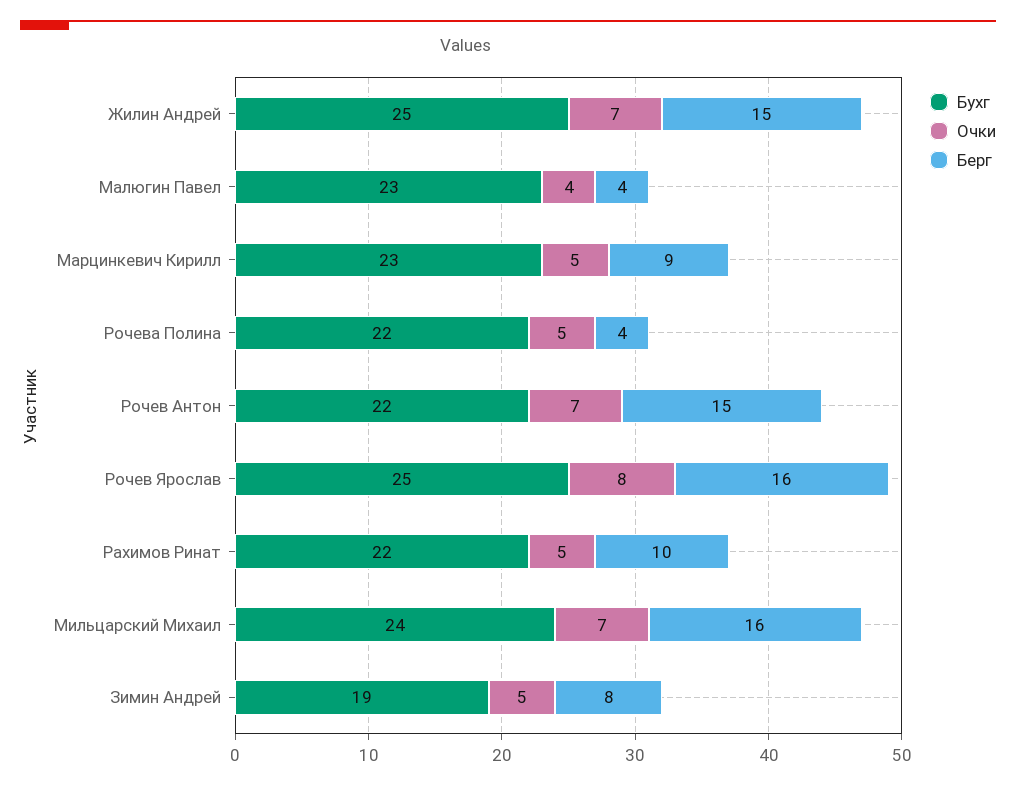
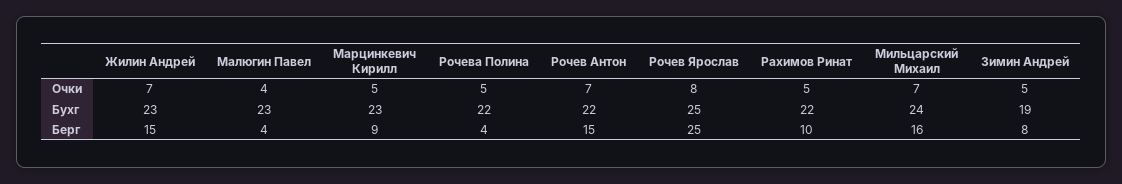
Бухг, Жилин Андрей: 25 -> 23
Берг, Рочев Ярослав: 16 -> 25

